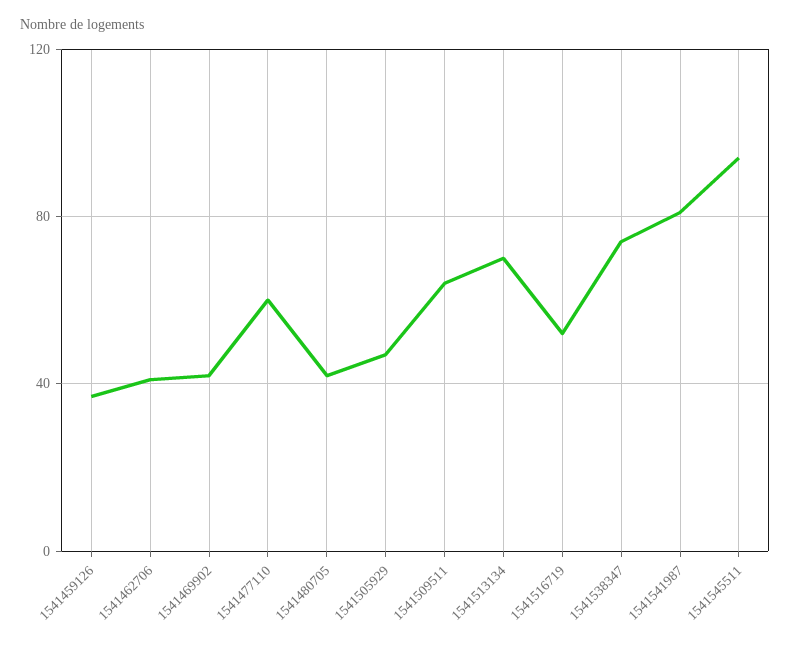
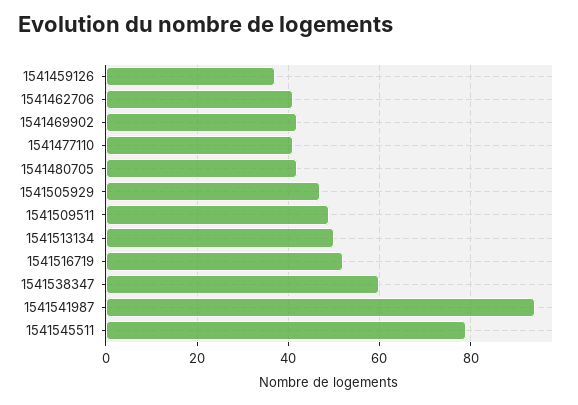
1541477110: 60 -> 40
1541509511: 65 -> 50
1541513134: 70 -> 50
1541538347: 75 -> 60
1541541987: 80 -> 95
1541545511: 95 -> 80

